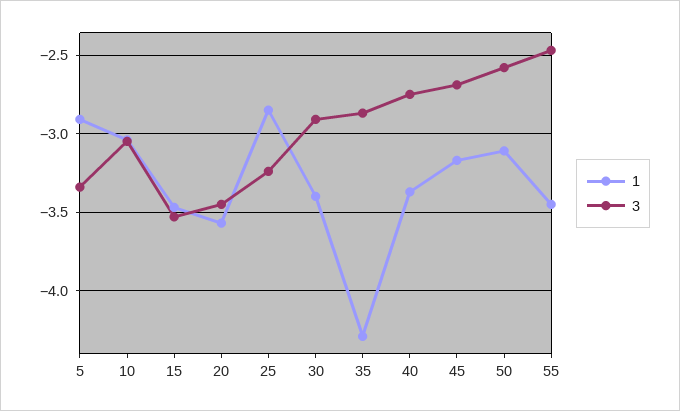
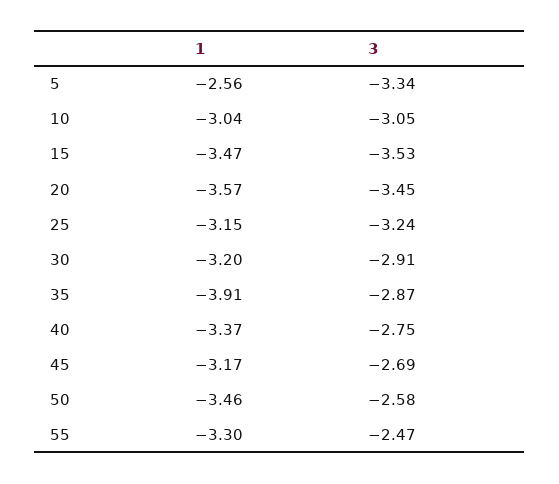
1, 5: -2.9 -> -2.56
1, 25: -2.85 -> -3.15
1, 30: -3.4 -> -3.2
1, 35: -4.3 -> -3.91
1, 50: -3.1 -> -3.46
1, 55: -3.45 -> -3.3

